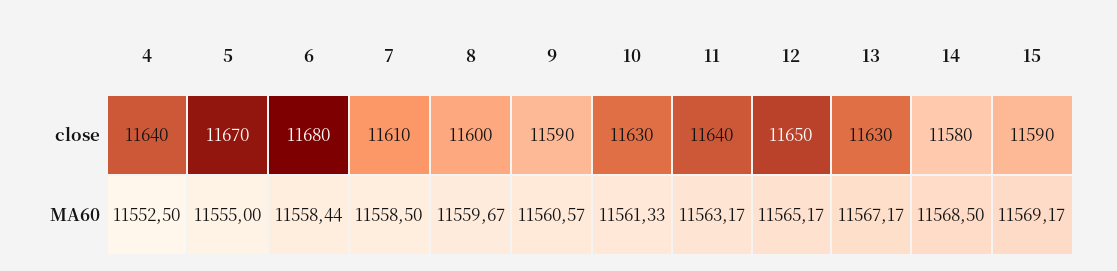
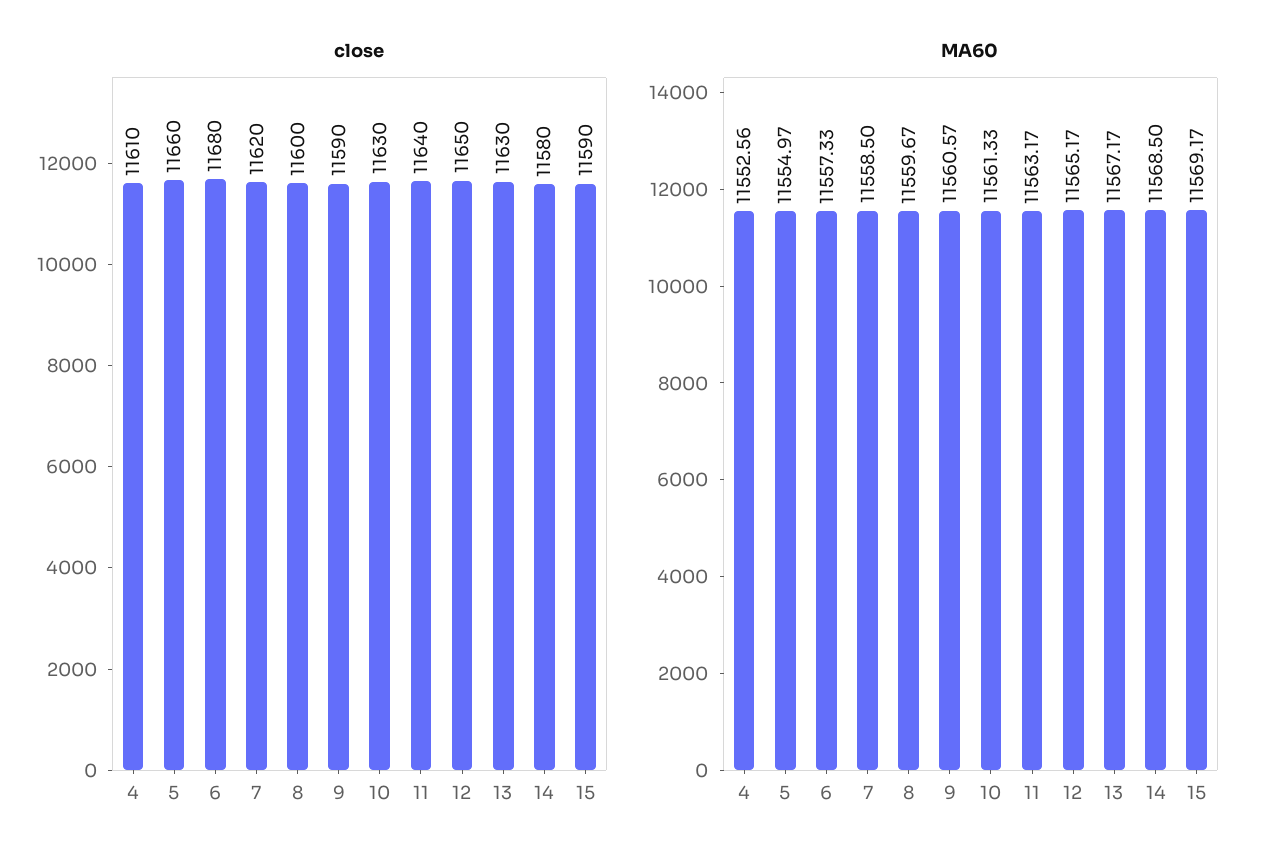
close, 4: 11640 -> 11610
close, 5: 11670 -> 11660
close, 7: 11610 -> 11620
MA60, 4: 11552.5 -> 11552.56
MA60, 5: 11555 -> 11554.97
MA60, 6: 11558.44 -> 11557.33

